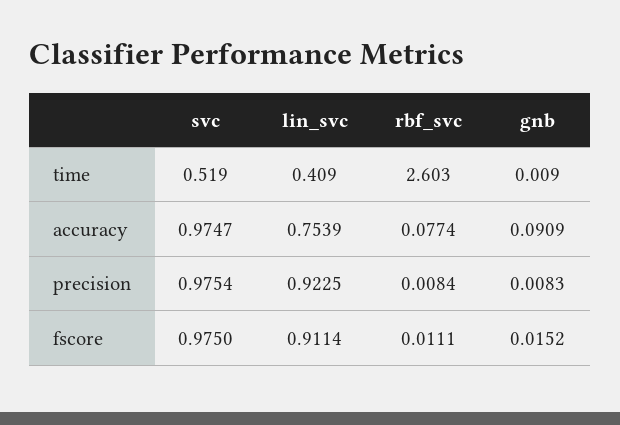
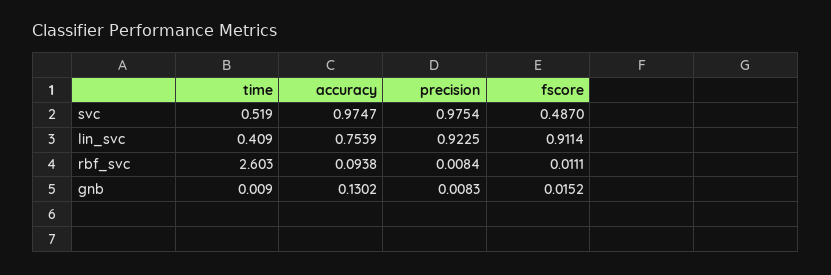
rbf_svc, accuracy: 0.0774 -> 0.0938
gnb, accuracy: 0.0909 -> 0.1302
svc, fscore: 0.975 -> 0.487

